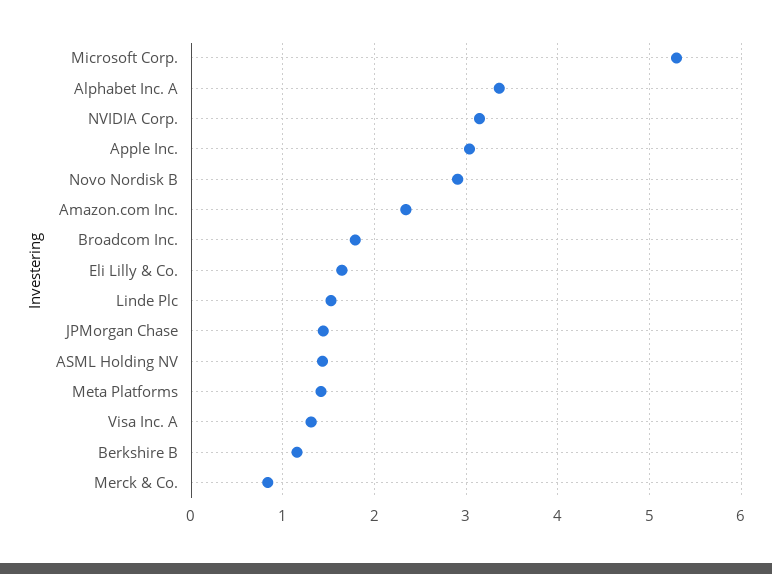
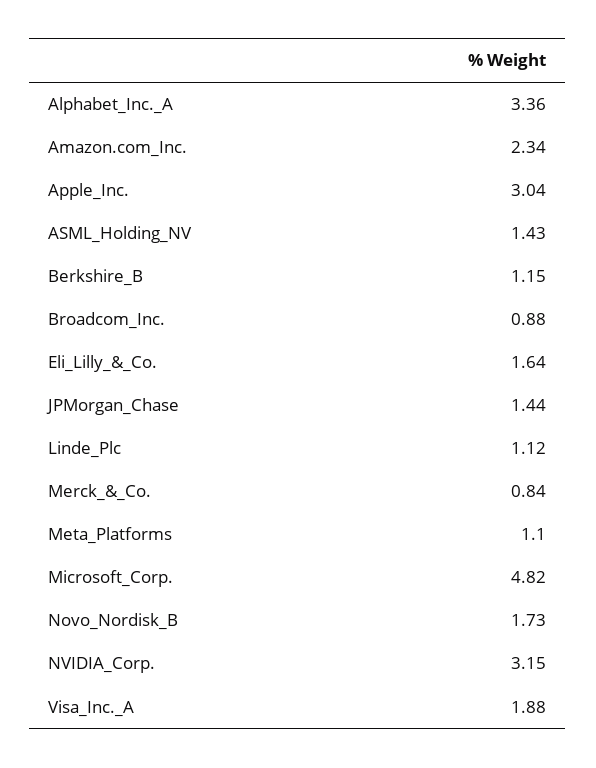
Microsoft Corp.: 5.3 -> 4.82
Novo Nordisk B: 2.9 -> 1.73
Broadcom Inc.: 1.8 -> 0.88
Linde Plc: 1.5 -> 1.12
Meta Platforms: 1.4 -> 1.1
Visa Inc. A: 1.3 -> 1.88

